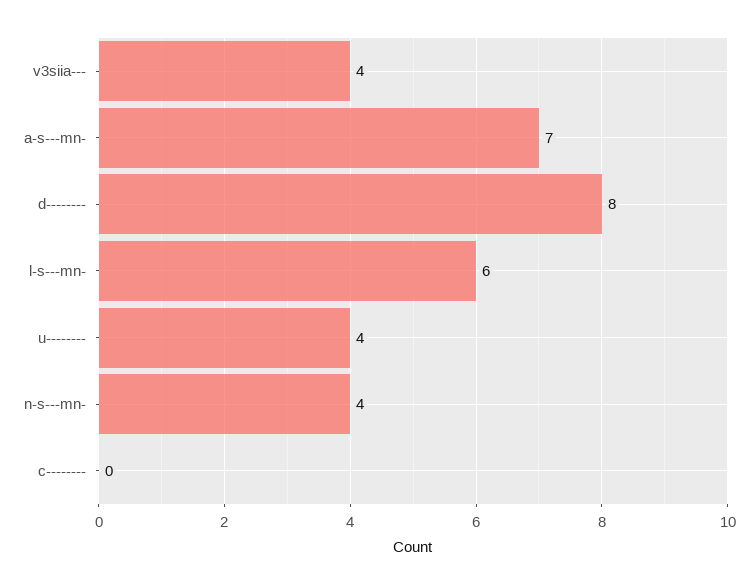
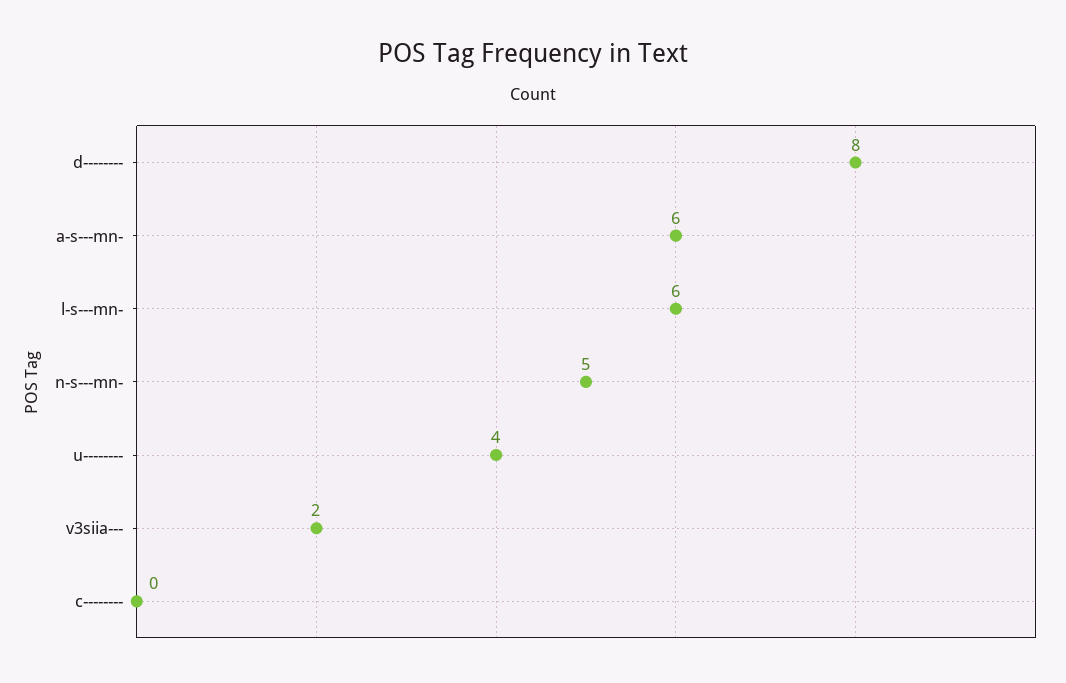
v3siia---: 4 -> 2
a-s---mn-: 7 -> 6
n-s---mn-: 4 -> 5

